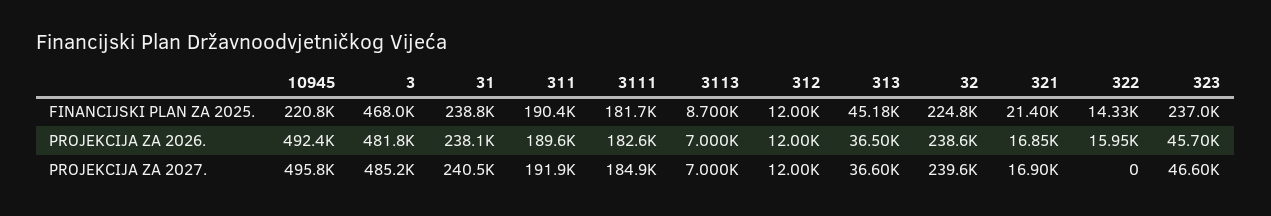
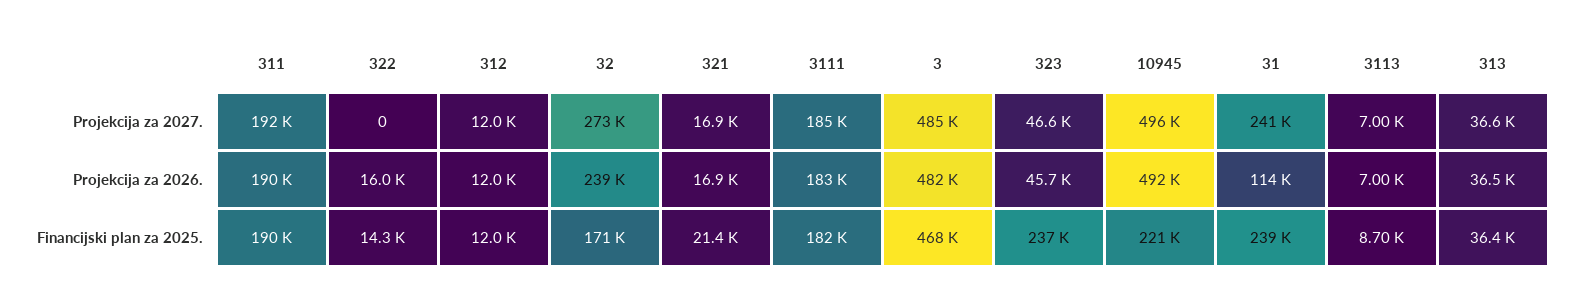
313, FINANCIJSKI PLAN ZA 2025.: 45180 -> 36400
32, FINANCIJSKI PLAN ZA 2025.: 224800 -> 171000
31, PROJEKCIJA ZA 2026.: 238100 -> 114000
32, PROJEKCIJA ZA 2027.: 239600 -> 273000

